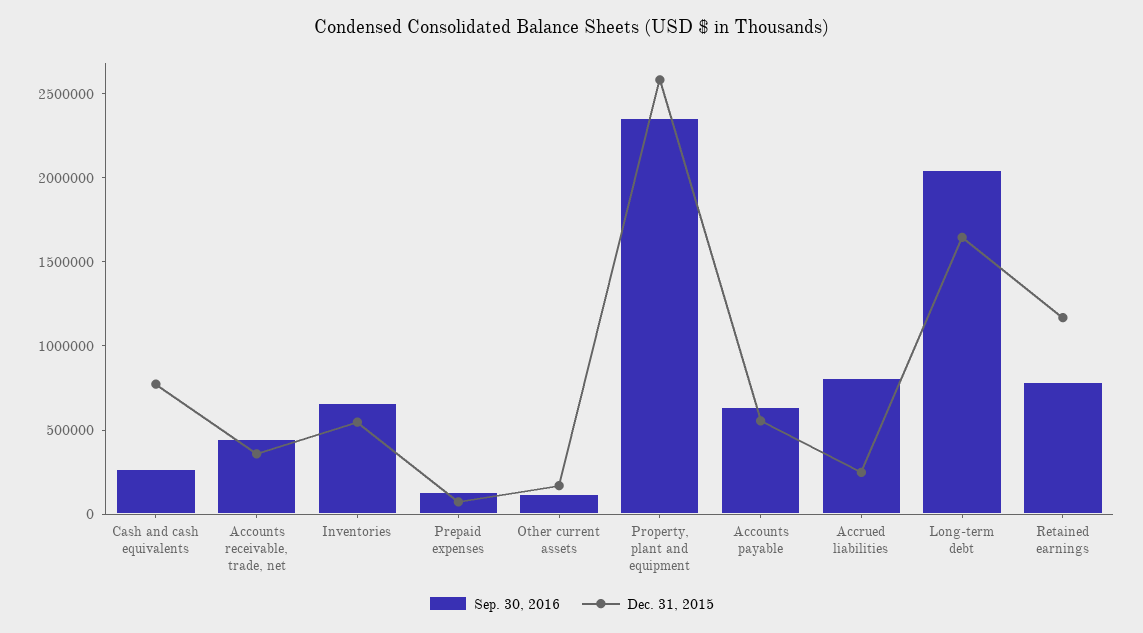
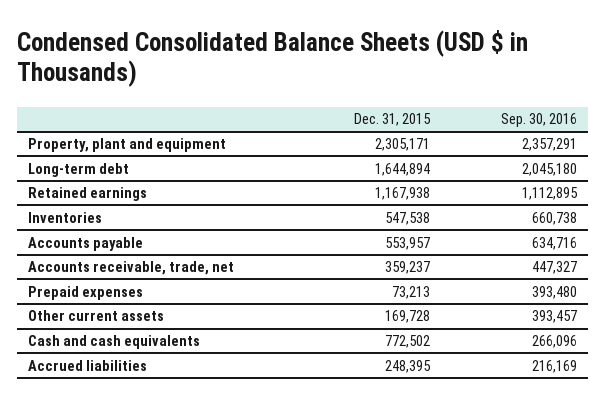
Sep. 30, 2016, Prepaid expenses: 100000 -> 393480
Sep. 30, 2016, Other current assets: 100000 -> 393457
Dec. 31, 2015, Property, plant and equipment: 2600000 -> 2305171
Sep. 30, 2016, Accrued liabilities: 800000 -> 216169
Sep. 30, 2016, Retained earnings: 800000 -> 1112895

